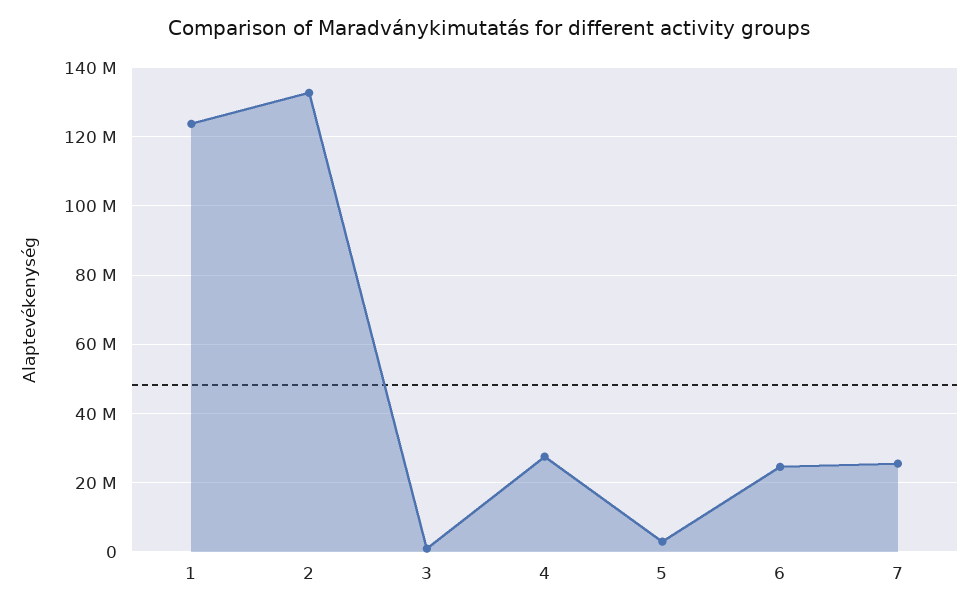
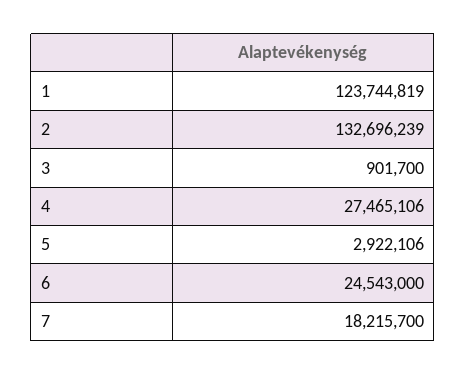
7: 26000000 -> 18215700

